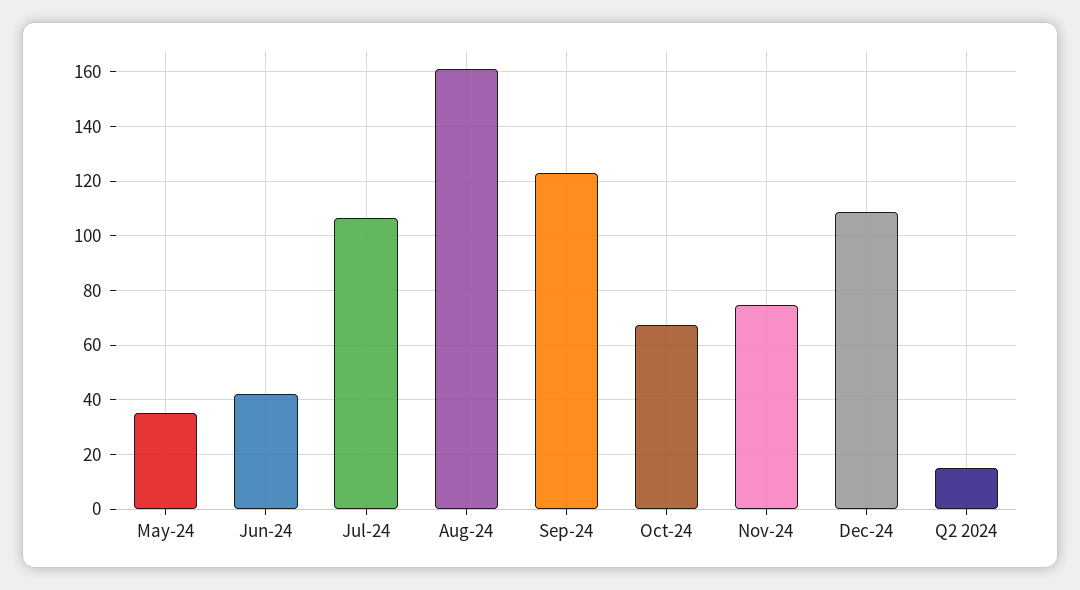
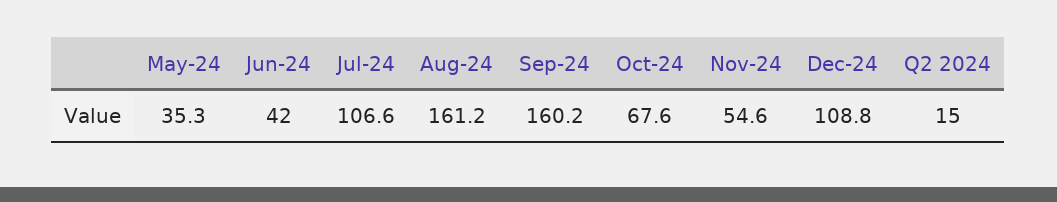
Sep-24: 122.5 -> 160.2
Nov-24: 75 -> 54.6

